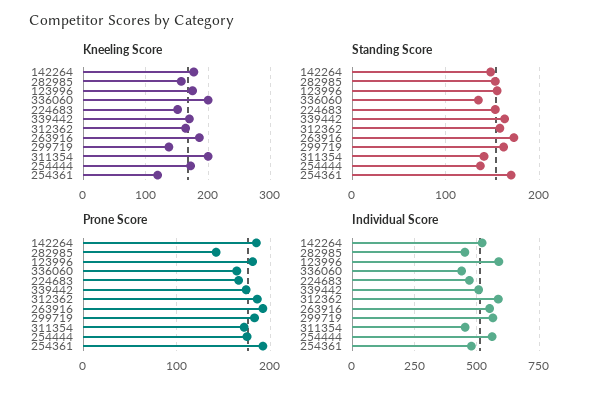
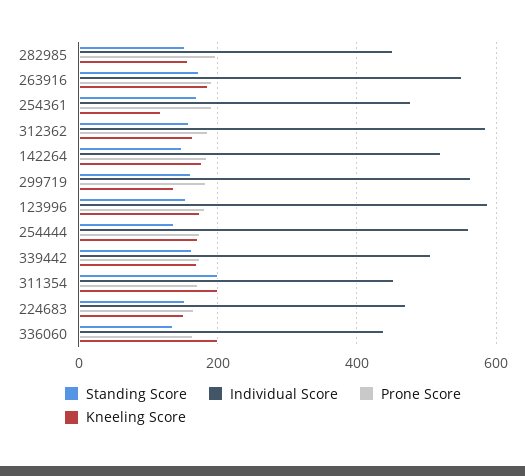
Standing Score, 311354: 140 -> 200
Prone Score, 282985: 140 -> 200

